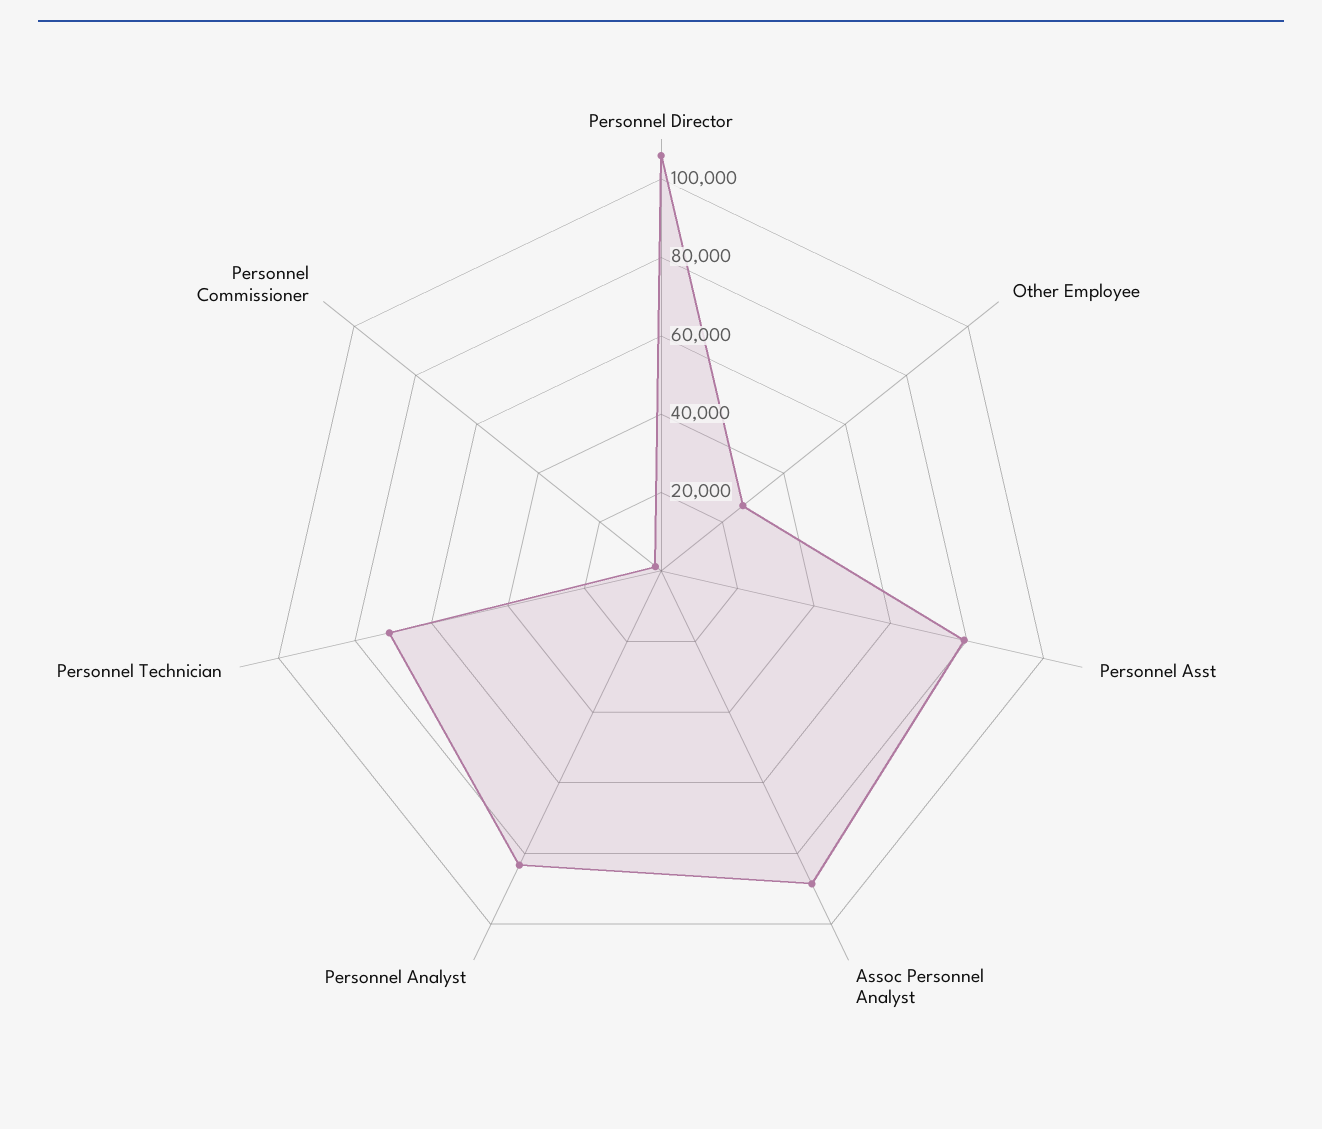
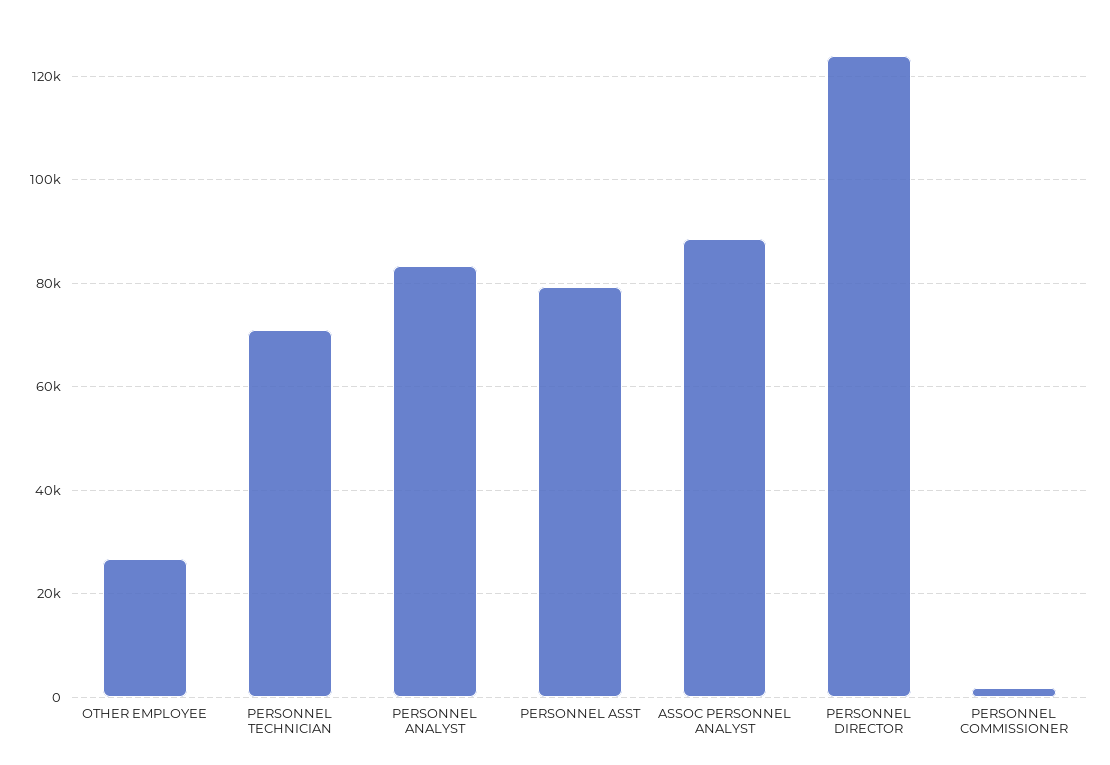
Personnel Director: 105000 -> 124000

